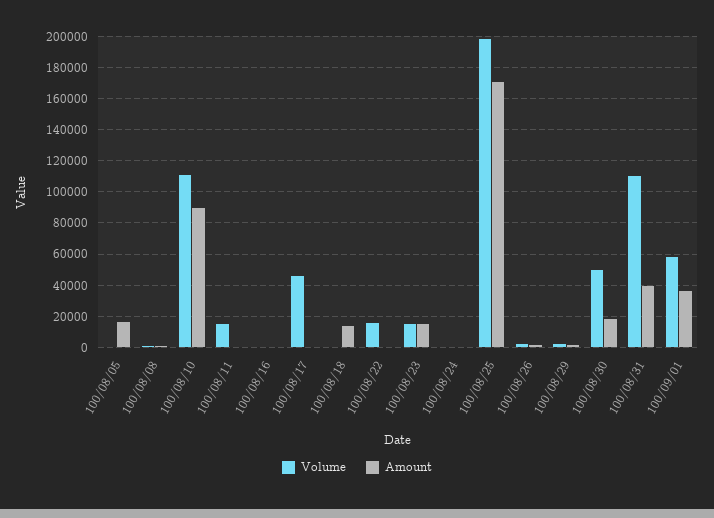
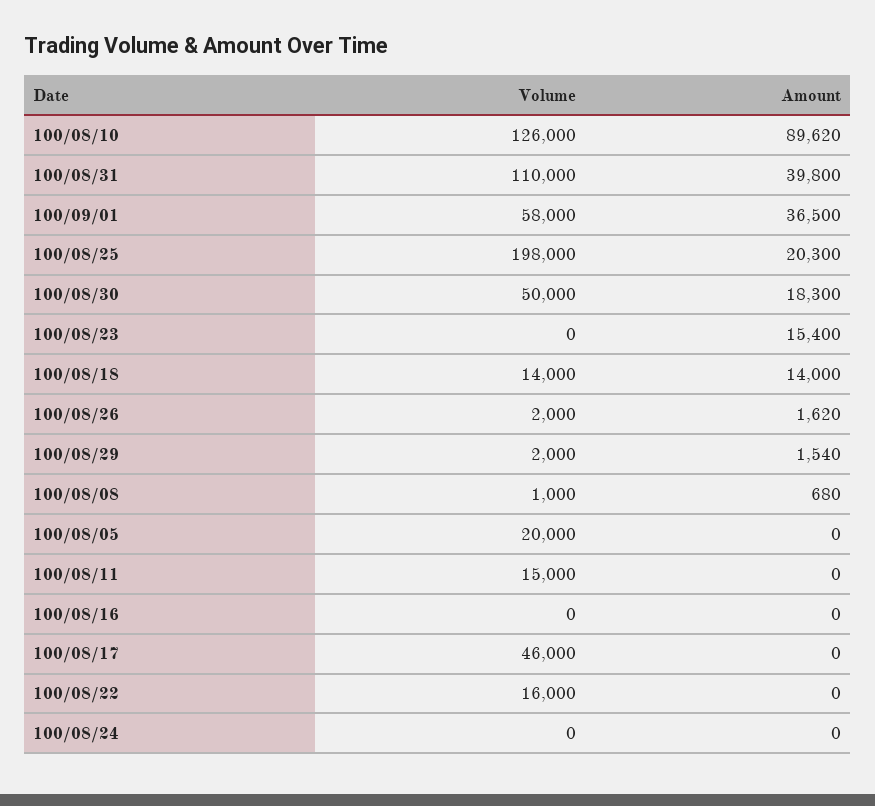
Volume, 100/08/05: 0 -> 20000
Amount, 100/08/05: 15000 -> 0
Volume, 100/08/10: 110000 -> 126000
Volume, 100/08/18: 0 -> 14000
Volume, 100/08/23: 15000 -> 0
Amount, 100/08/25: 170000 -> 20300

